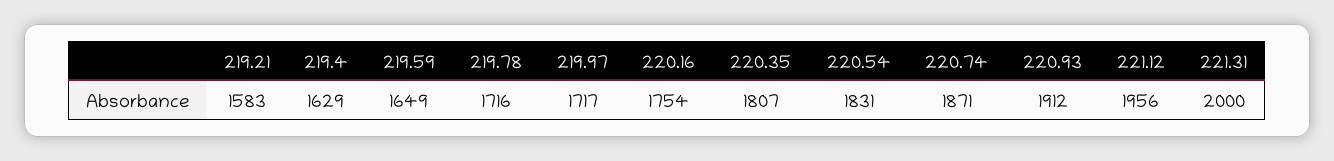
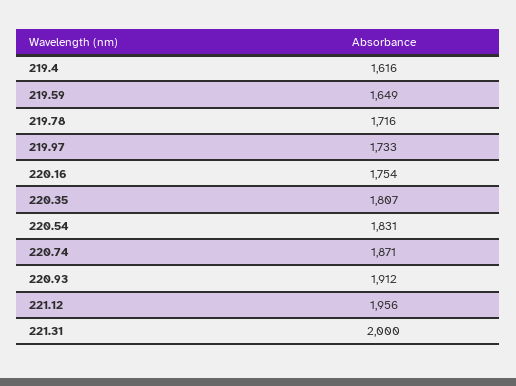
219.21: 1583 -> none
219.4: 1629 -> 1616
219.97: 1717 -> 1733

